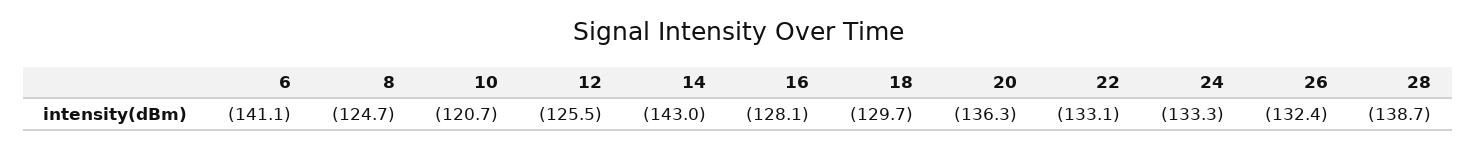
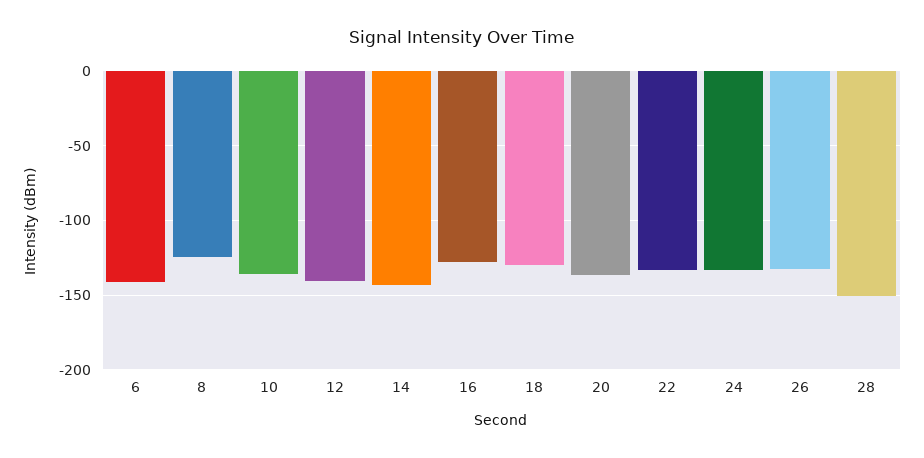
10: -120.7 -> -135
12: -125.5 -> -140
28: -138.7 -> -150

